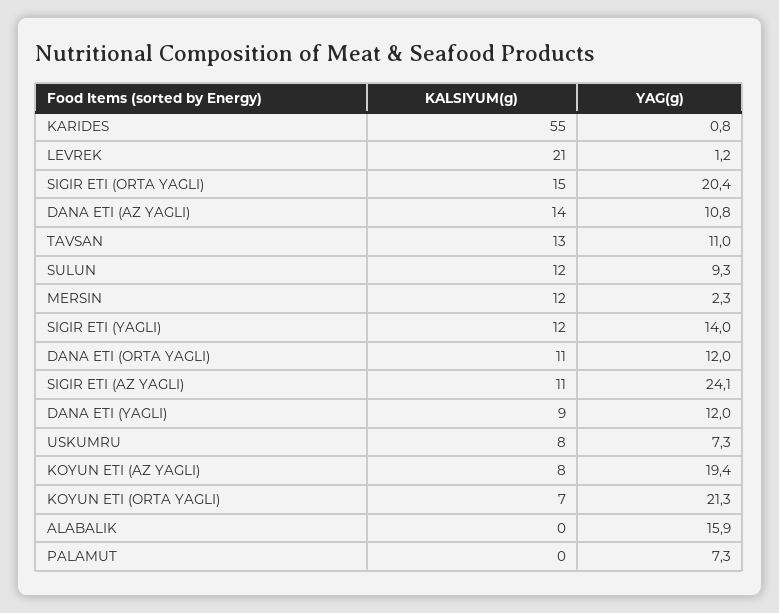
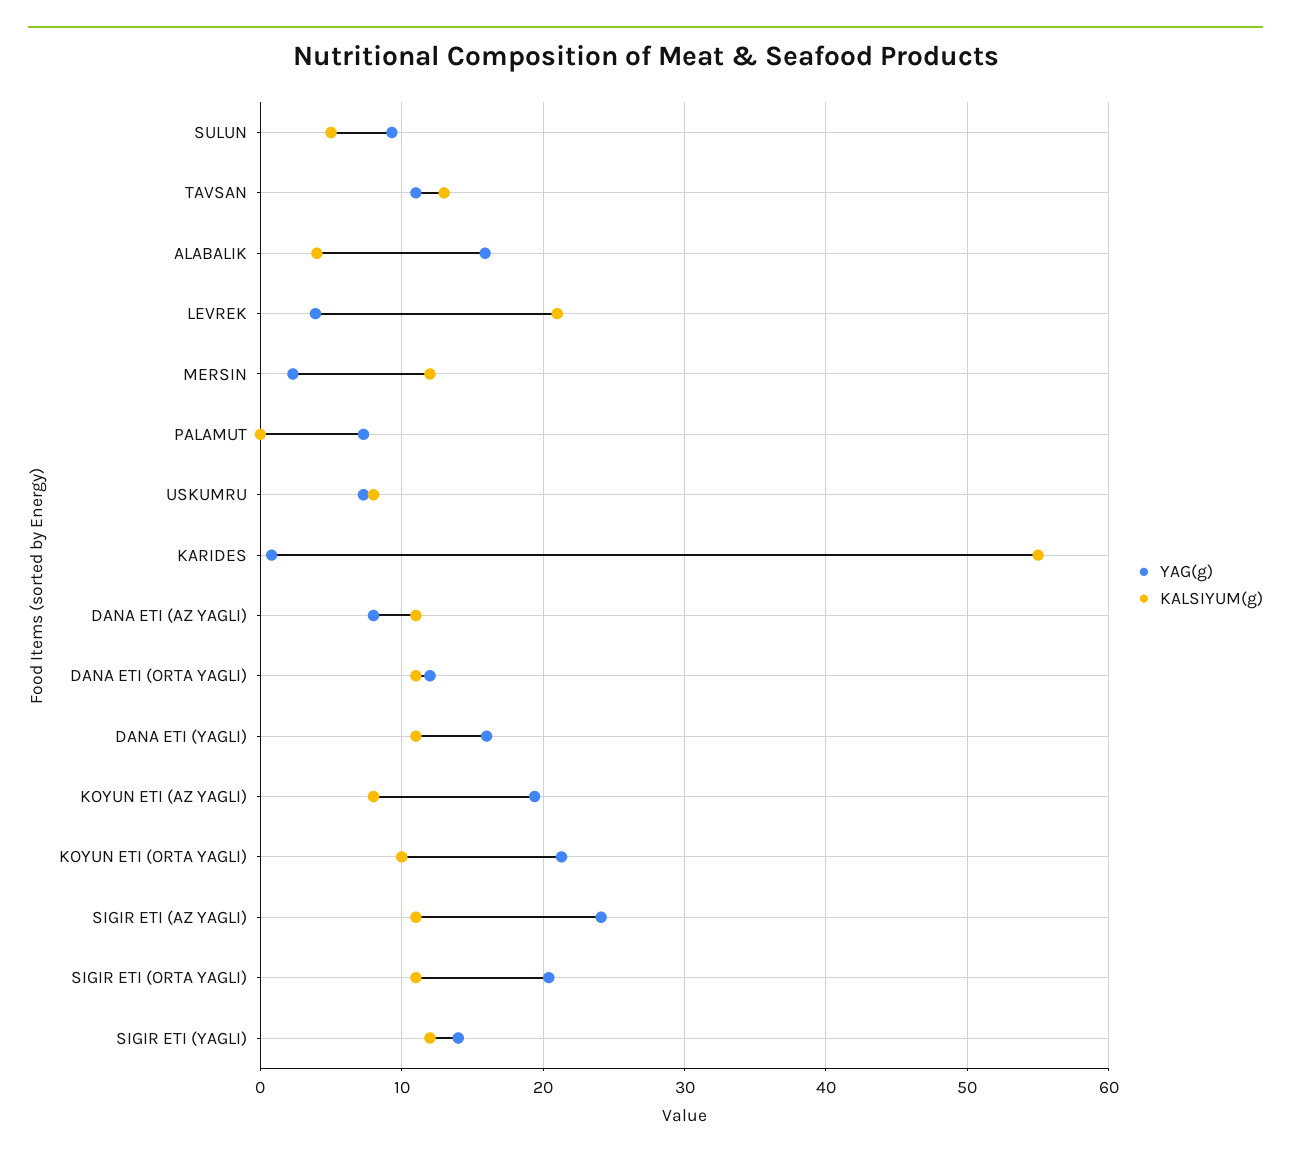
YAG(g), LEVREK: 1.2 -> 4
KALSIYUM(g), SIGIR ETI (ORTA YAGLI): 15 -> 11
KALSIYUM(g), DANA ETI (AZ YAGLI): 14 -> 11
YAG(g), DANA ETI (AZ YAGLI): 10.8 -> 8
KALSIYUM(g), SULUN: 12 -> 5
KALSIYUM(g), DANA ETI (YAGLI): 9 -> 11
YAG(g), DANA ETI (YAGLI): 12 -> 16
KALSIYUM(g), KOYUN ETI (ORTA YAGLI): 7 -> 10
KALSIYUM(g), ALABALIK: 0 -> 4

